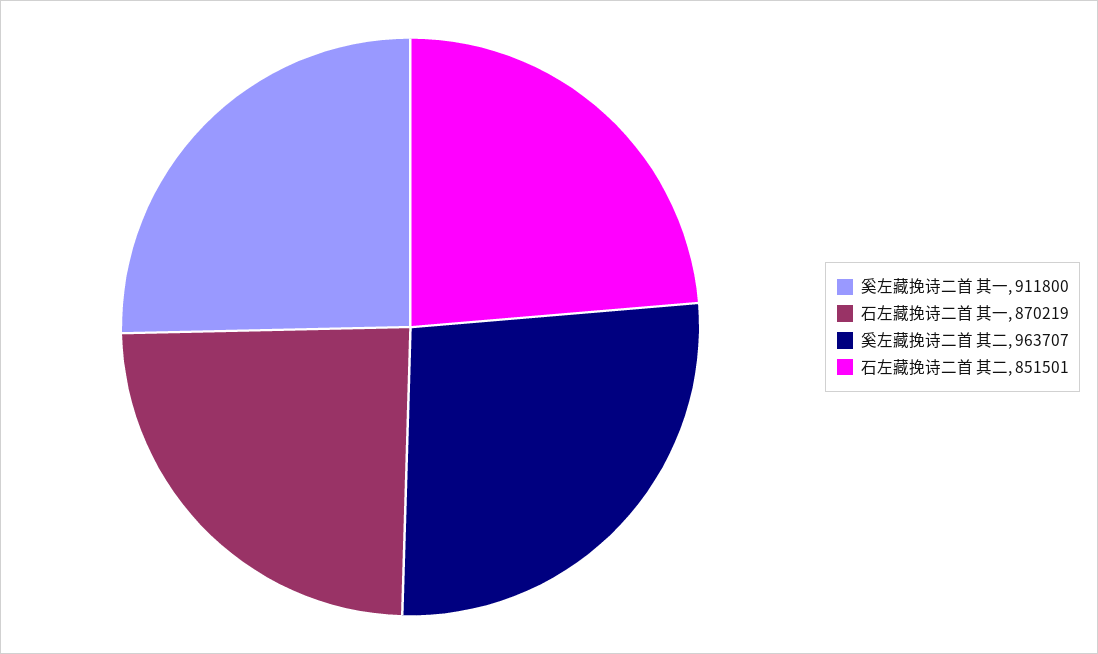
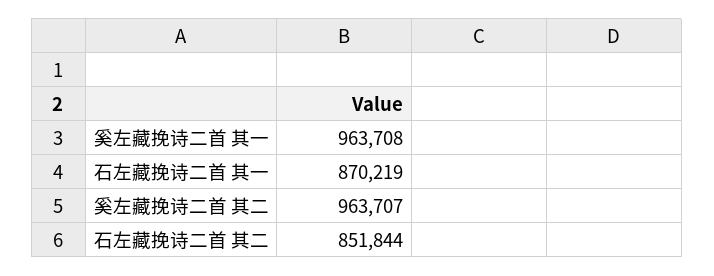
奚左藏挽诗二首 其一: 911800 -> 963708
石左藏挽诗二首 其二: 851501 -> 851844

